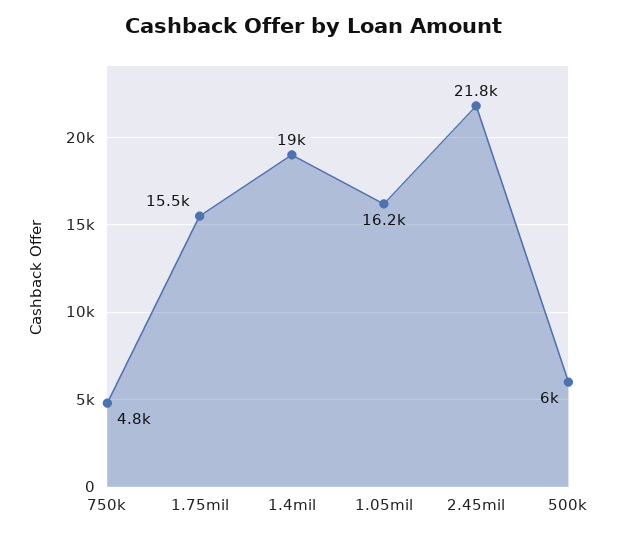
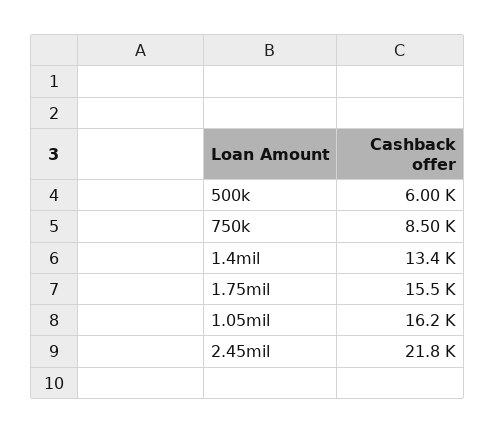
750k: 4800 -> 8500
1.4mil: 19000 -> 13400

